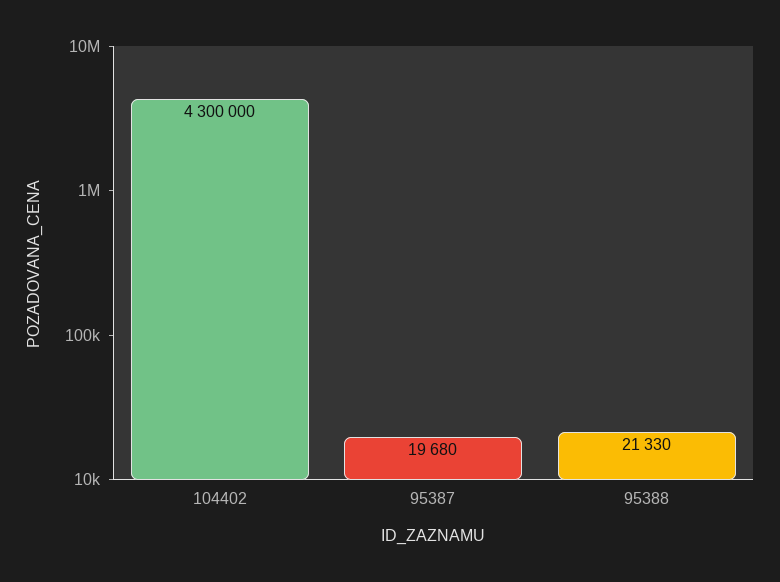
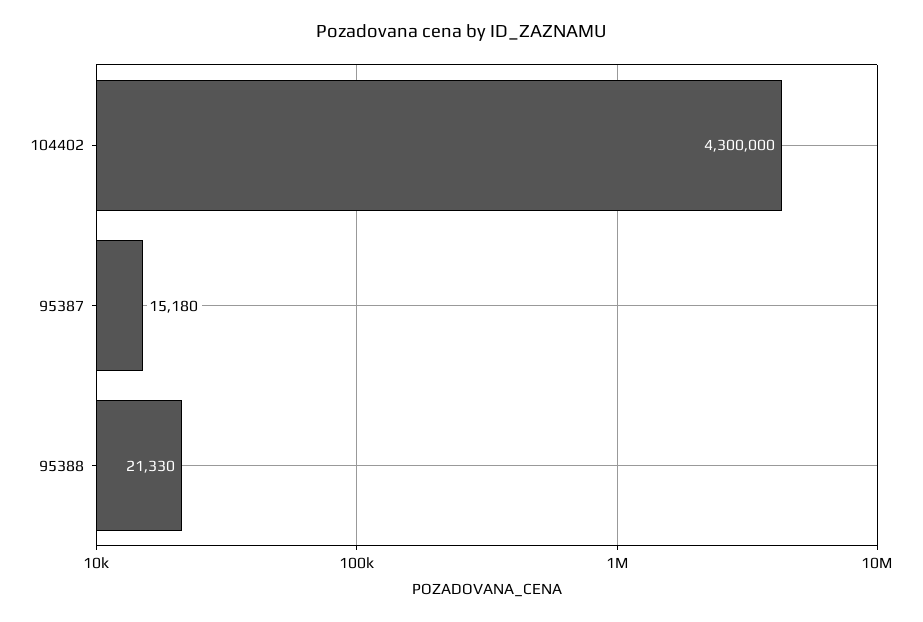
95387: 19680 -> 15180

